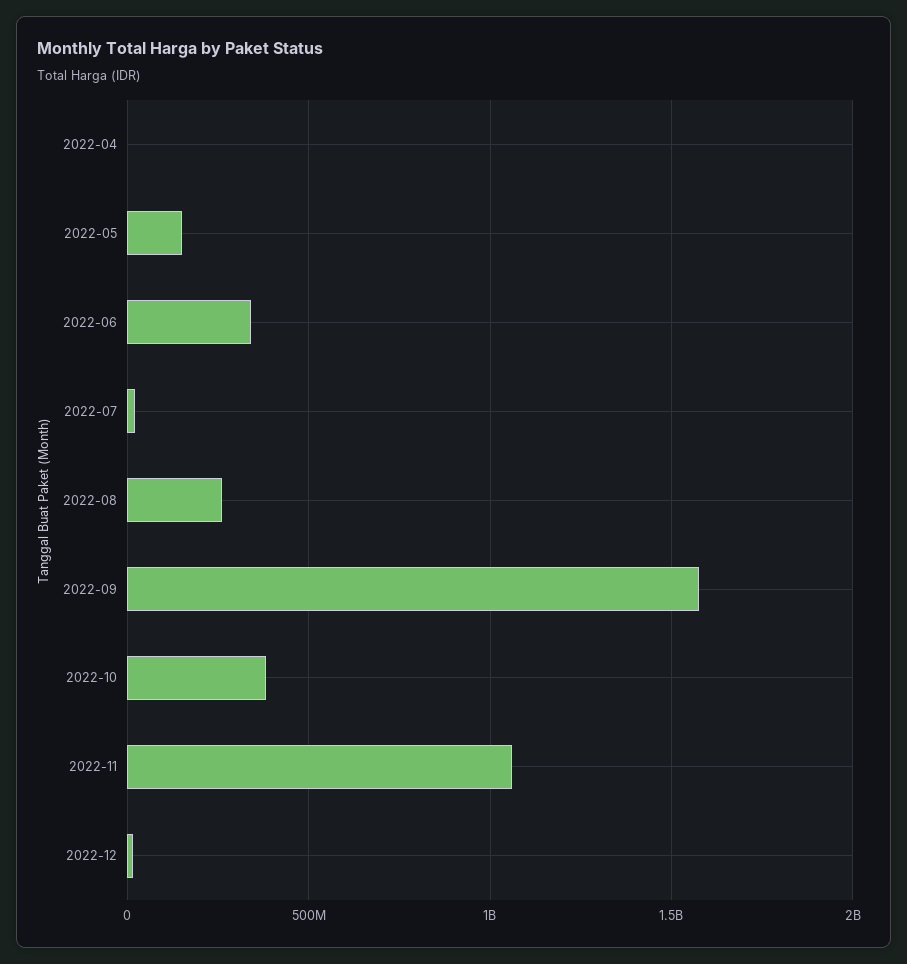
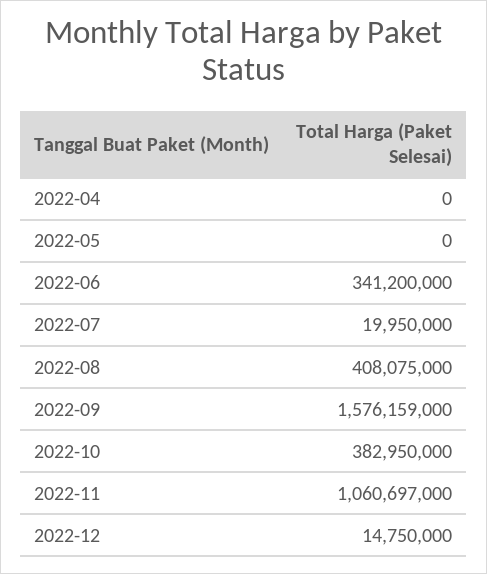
2022-05: 150000000 -> 0
2022-08: 250000000 -> 408075000

